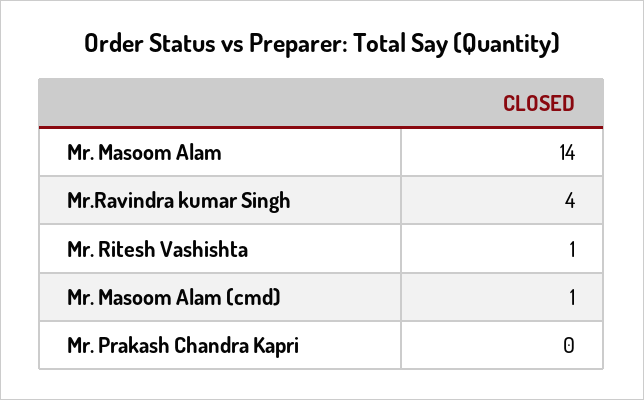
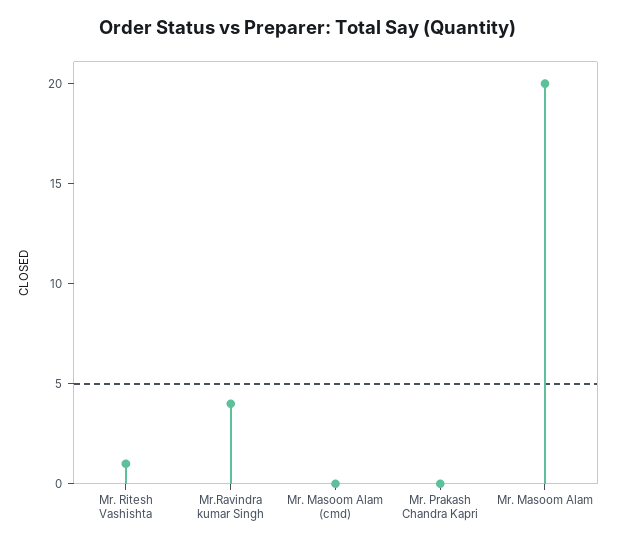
Mr. Masoom Alam: 14 -> 20
Mr. Masoom Alam (cmd): 1 -> 0

